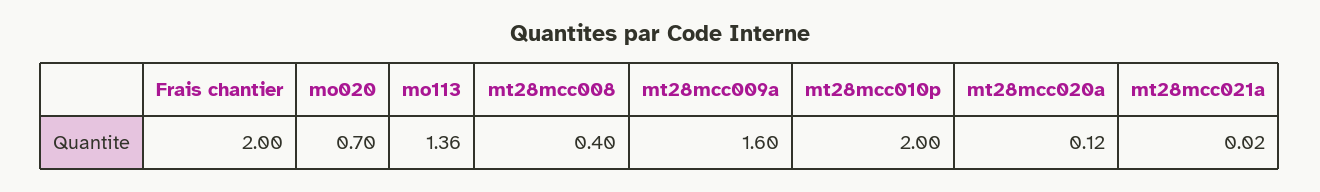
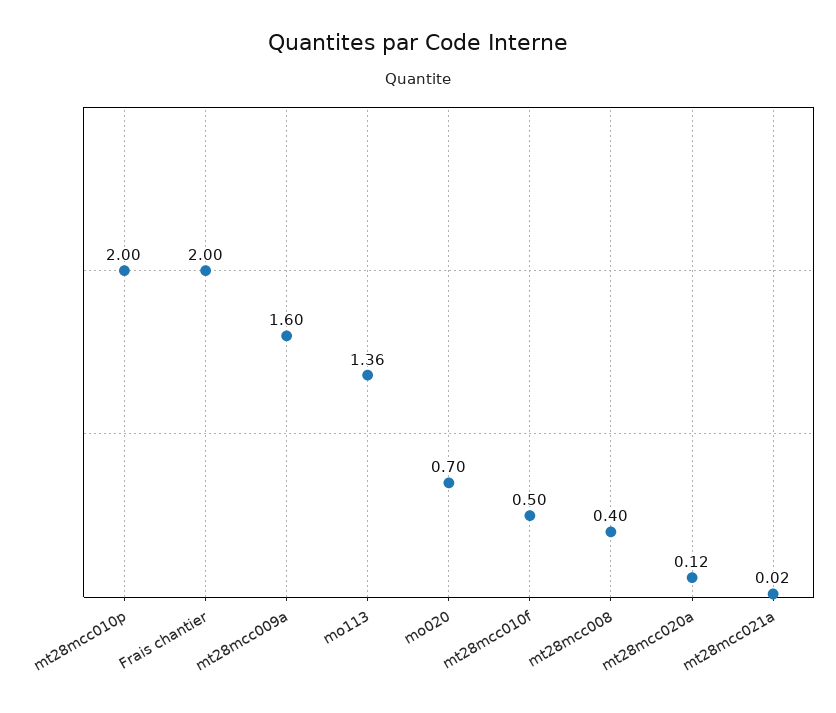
mt28mcc010f: none -> 0.5

